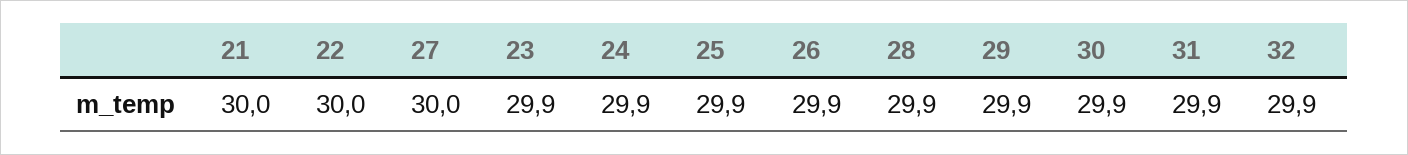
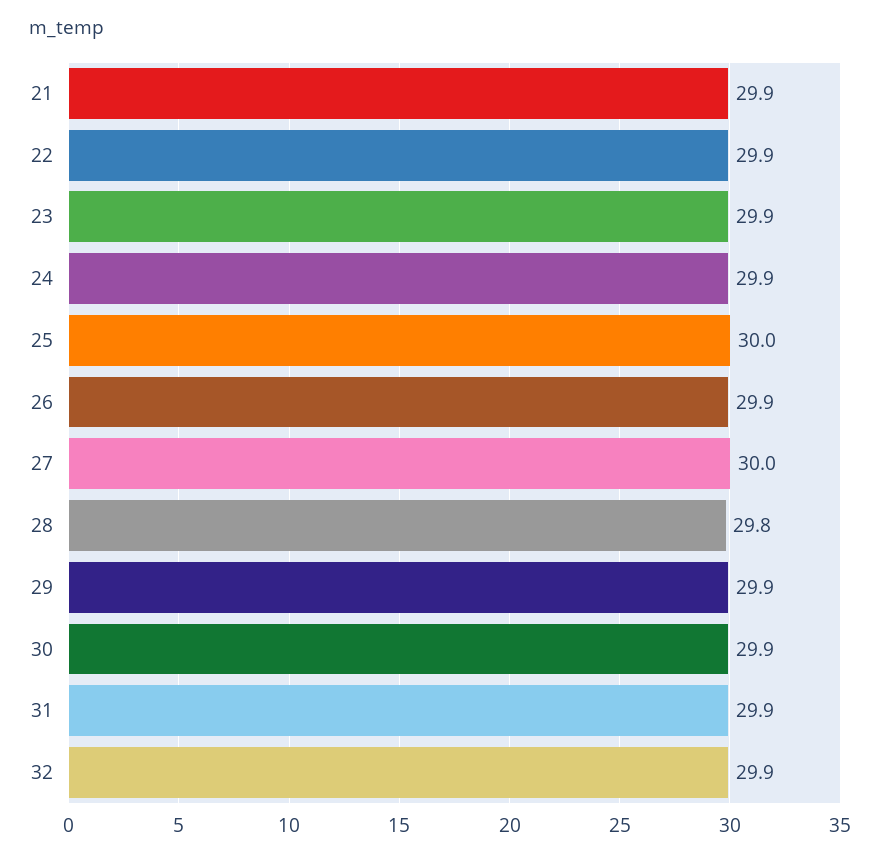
21: 30 -> 29.9
22: 30 -> 29.9
25: 29.9 -> 30
28: 29.9 -> 29.8

